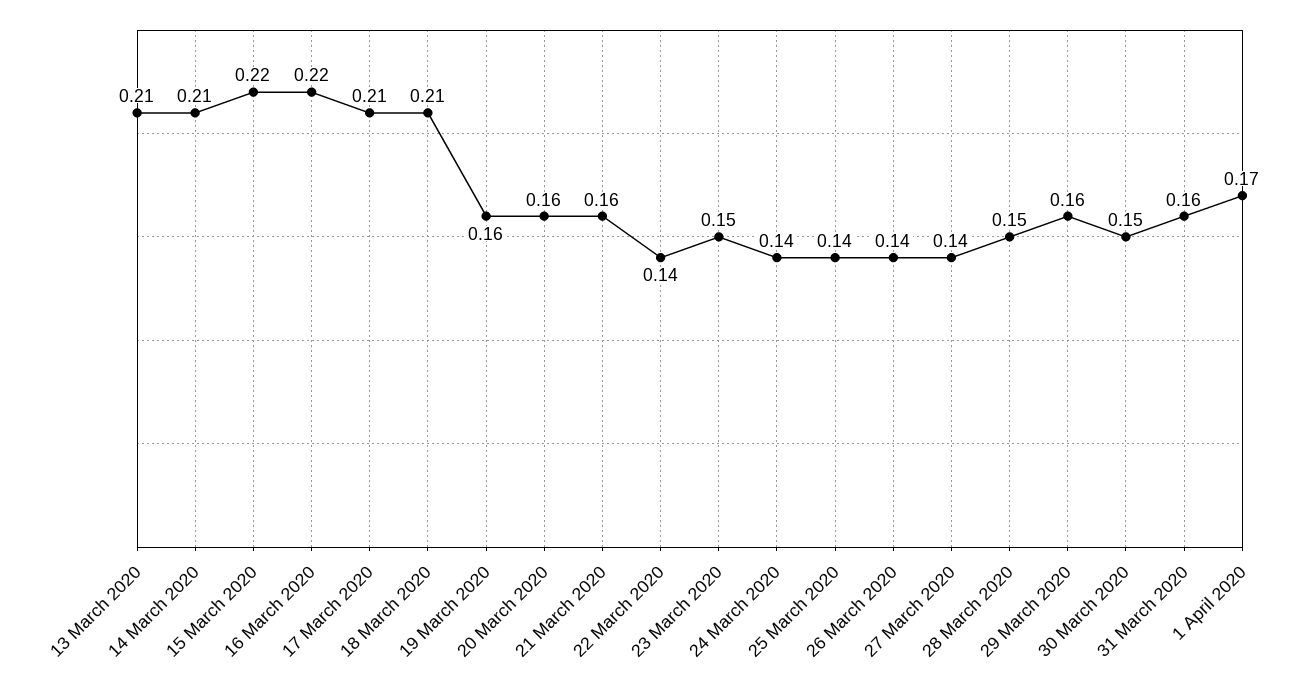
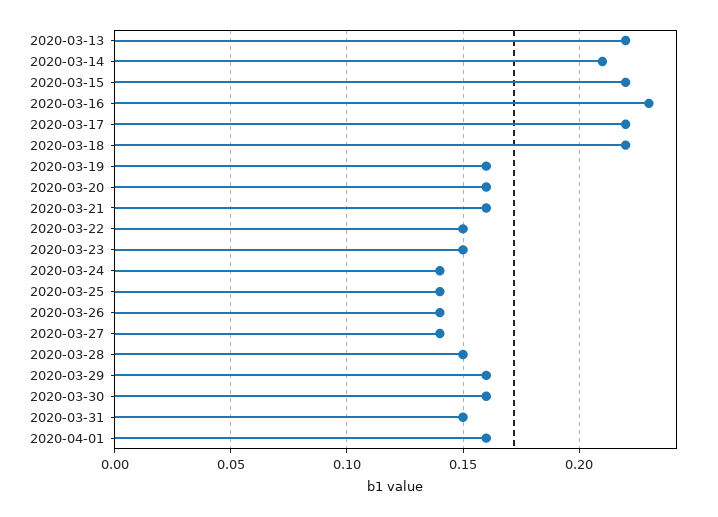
13 March 2020: 0.21 -> 0.22
16 March 2020: 0.22 -> 0.23
17 March 2020: 0.21 -> 0.22
18 March 2020: 0.21 -> 0.22
22 March 2020: 0.14 -> 0.15
30 March 2020: 0.15 -> 0.16
31 March 2020: 0.16 -> 0.15
1 April 2020: 0.17 -> 0.16

